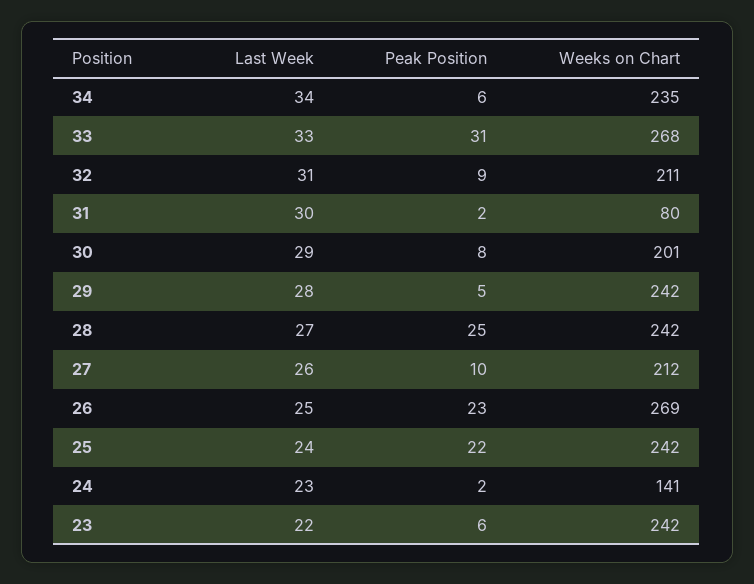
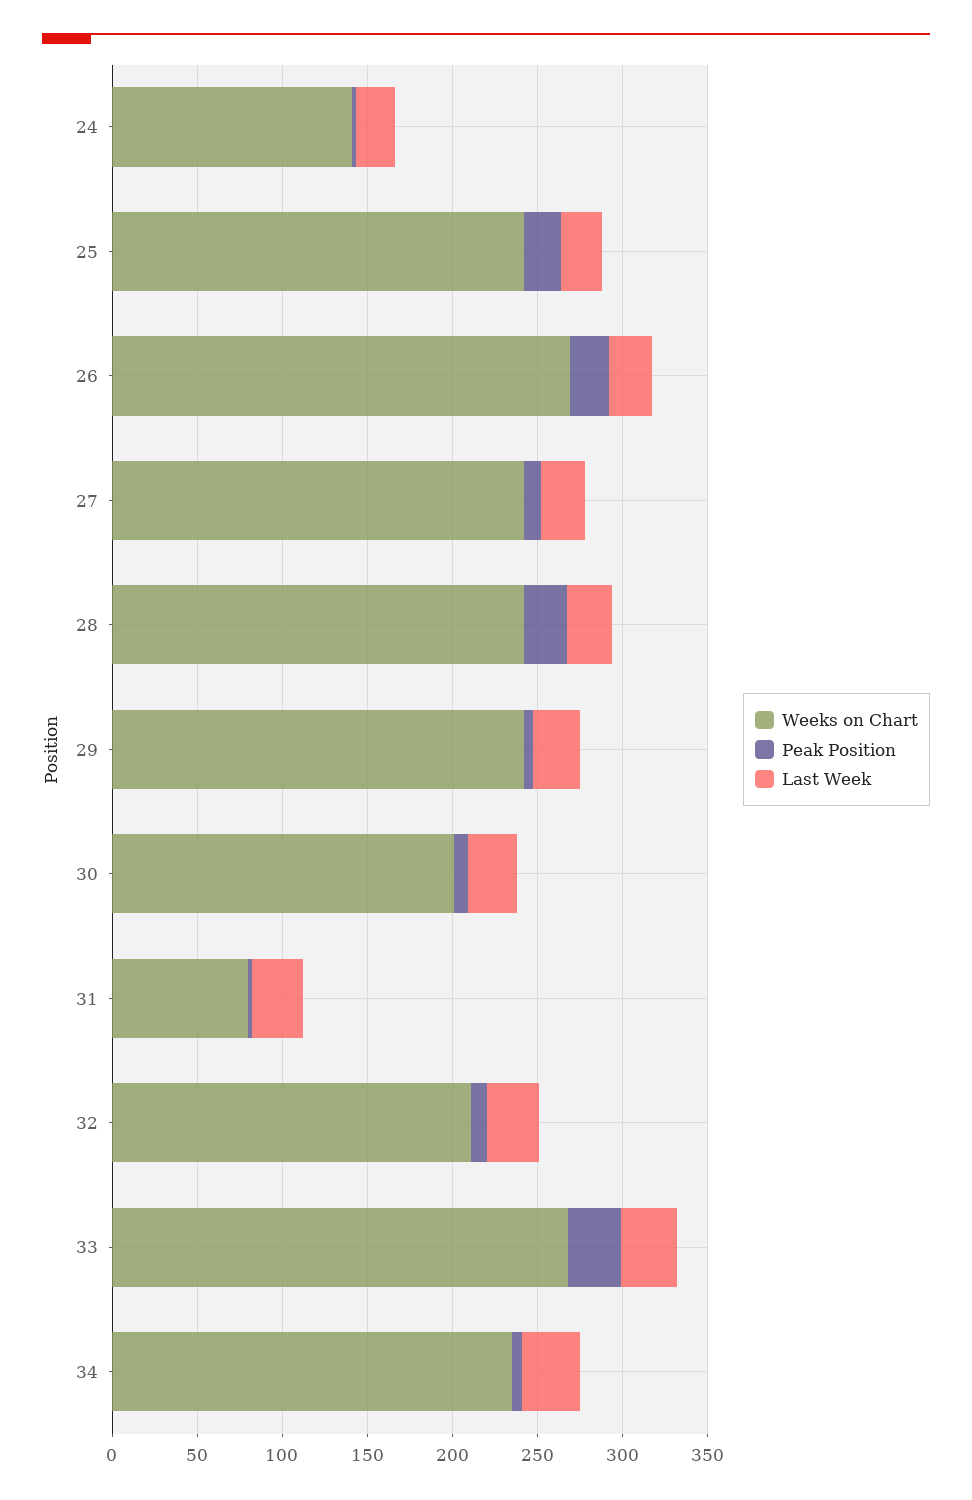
Weeks on Chart, 27: 212 -> 240
Last Week, 23: 22 -> none
Peak Position, 23: 6 -> none
Weeks on Chart, 23: 242 -> none

